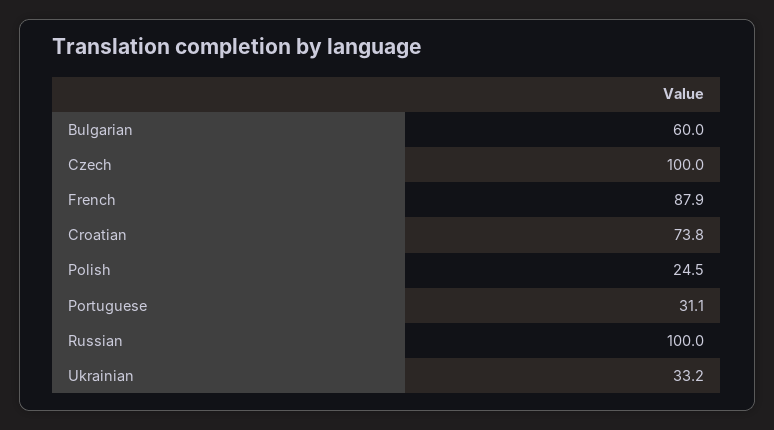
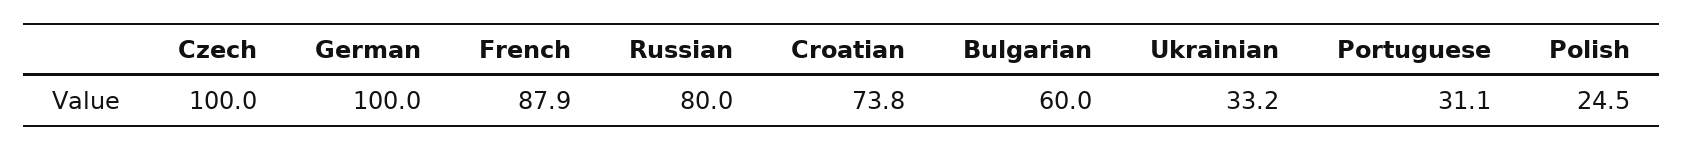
Russian: 100 -> 80
German: none -> 100

